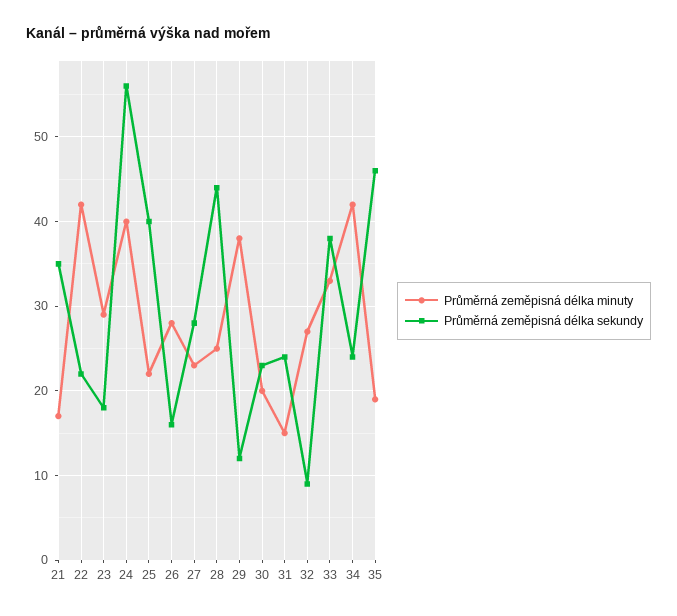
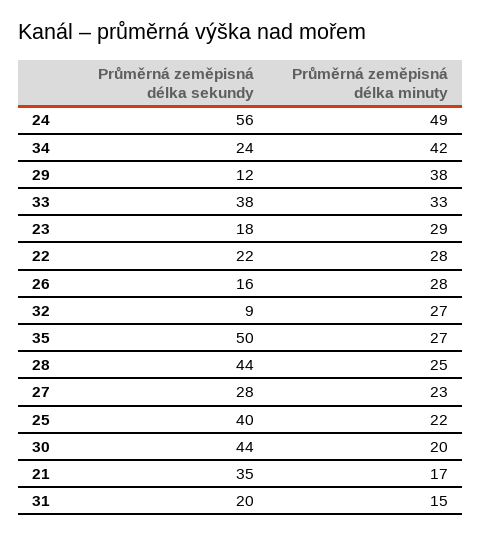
Průměrná zeměpisná délka minuty, 22: 42 -> 28
Průměrná zeměpisná délka minuty, 24: 40 -> 49
Průměrná zeměpisná délka sekundy, 30: 23 -> 44
Průměrná zeměpisná délka sekundy, 31: 24 -> 20
Průměrná zeměpisná délka minuty, 35: 19 -> 27
Průměrná zeměpisná délka sekundy, 35: 46 -> 50

